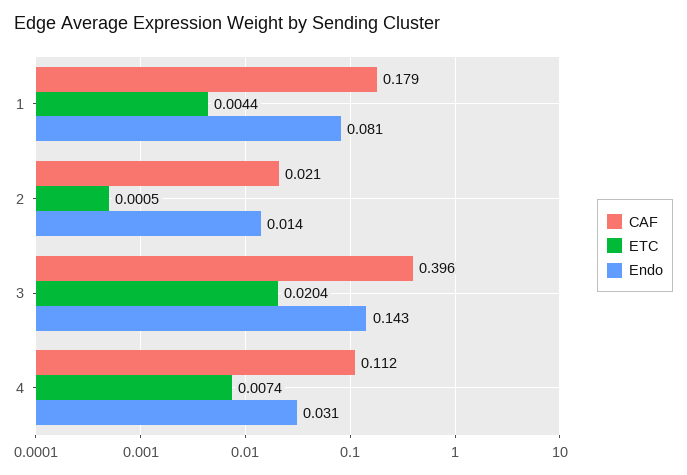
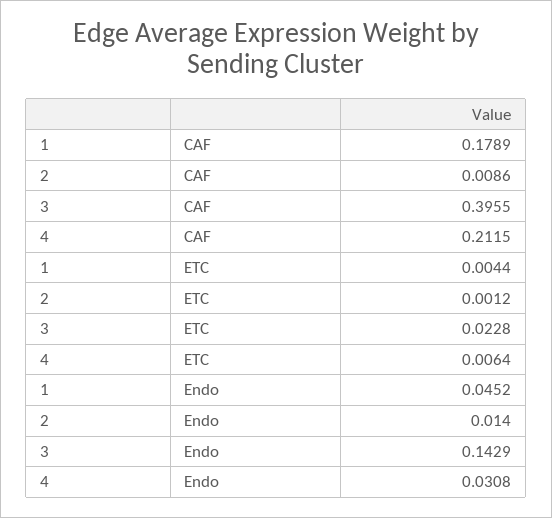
Endo, 1: 0.081 -> 0.0452
CAF, 2: 0.021 -> 0.0086
ETC, 2: 0.0005 -> 0.0012
ETC, 3: 0.0204 -> 0.0228
CAF, 4: 0.112 -> 0.2115
ETC, 4: 0.0074 -> 0.0064

